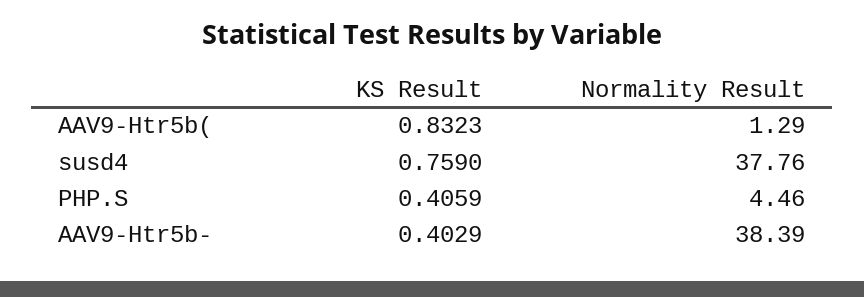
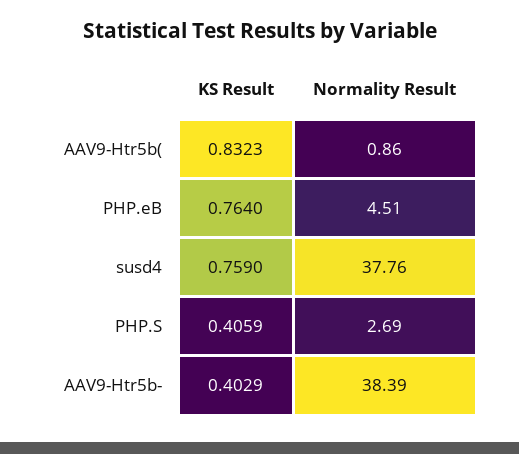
Normality Result, AAV9-Htr5b(: 1.29 -> 0.86
Normality Result, PHP.S: 4.46 -> 2.69
KS Result, PHP.eB: none -> 0.764
Normality Result, PHP.eB: none -> 4.51

